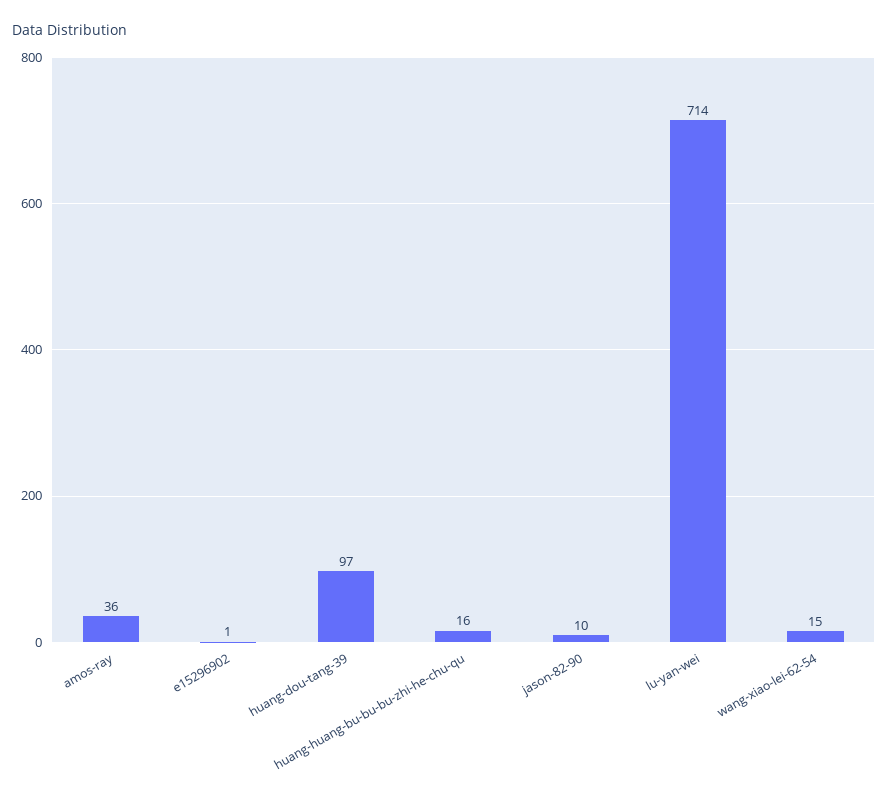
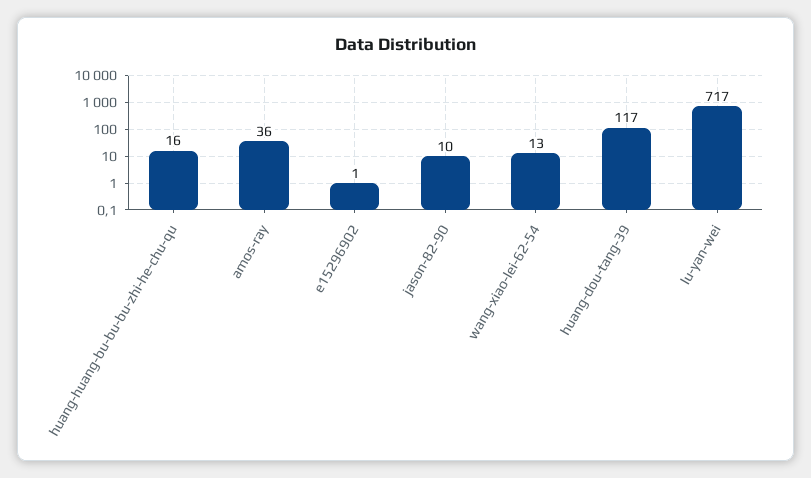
huang-dou-tang-39: 97 -> 117
lu-yan-wei: 714 -> 717
wang-xiao-lei-62-54: 15 -> 13

